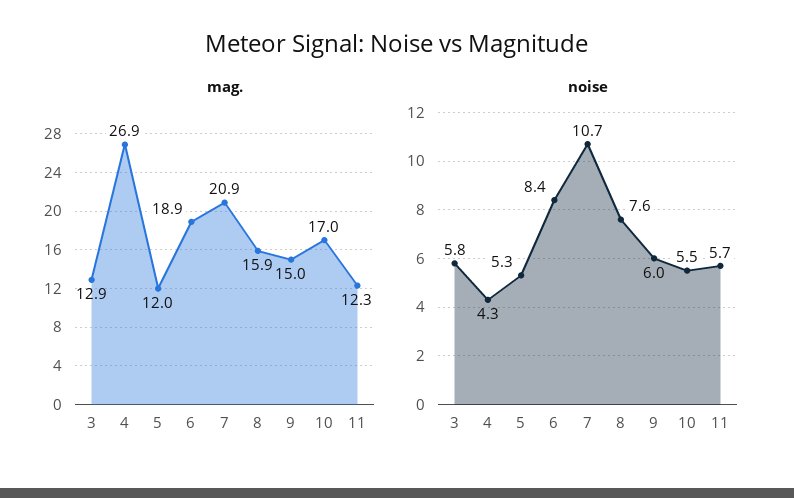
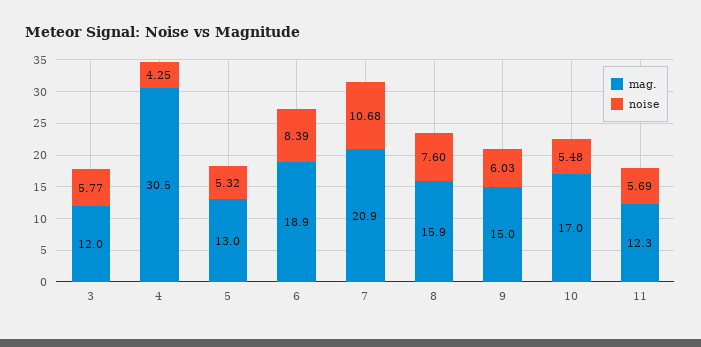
mag., 3: 12.9 -> 12
mag., 4: 26.9 -> 30.5
mag., 5: 12 -> 13

